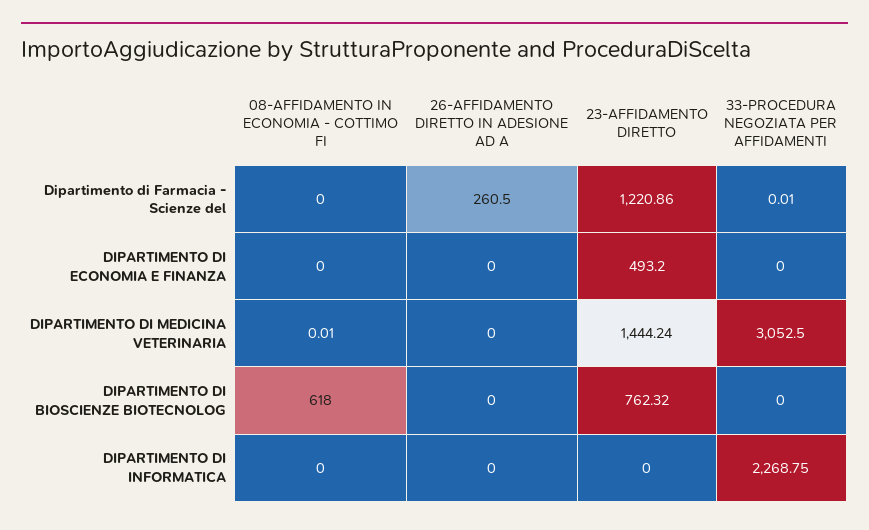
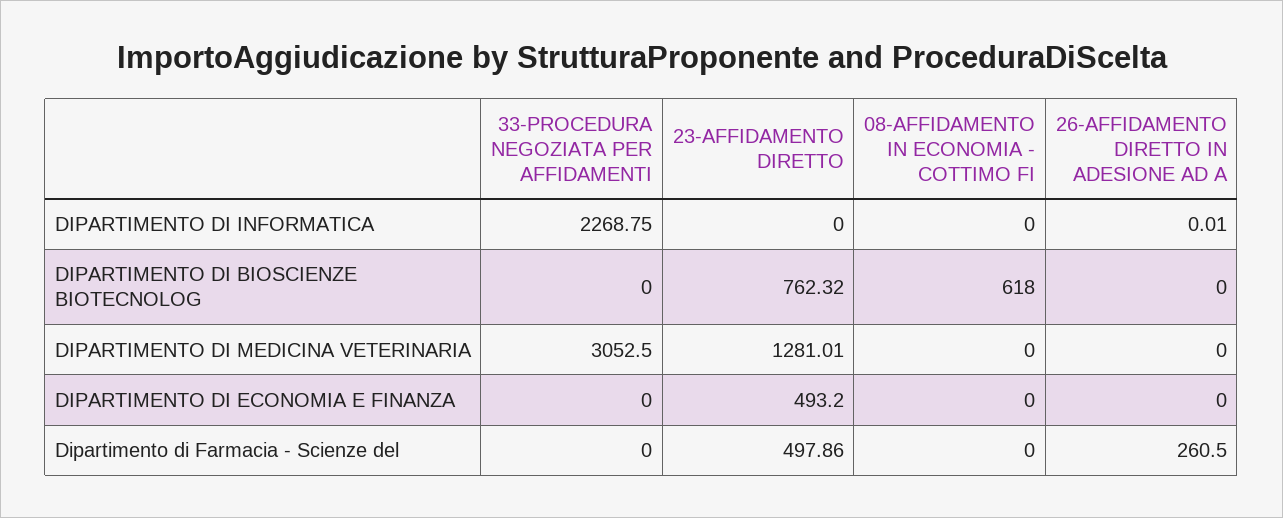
23-AFFIDAMENTO DIRETTO, Dipartimento di Farmacia - Scienze del: 1220.86 -> 497.86
33-PROCEDURA NEGOZIATA PER AFFIDAMENTI, Dipartimento di Farmacia - Scienze del: 0.01 -> 0
08-AFFIDAMENTO IN ECONOMIA - COTTIMO FI, DIPARTIMENTO DI MEDICINA VETERINARIA: 0.01 -> 0
23-AFFIDAMENTO DIRETTO, DIPARTIMENTO DI MEDICINA VETERINARIA: 1444.24 -> 1281.01
26-AFFIDAMENTO DIRETTO IN ADESIONE AD A, DIPARTIMENTO DI INFORMATICA: 0 -> 0.01

